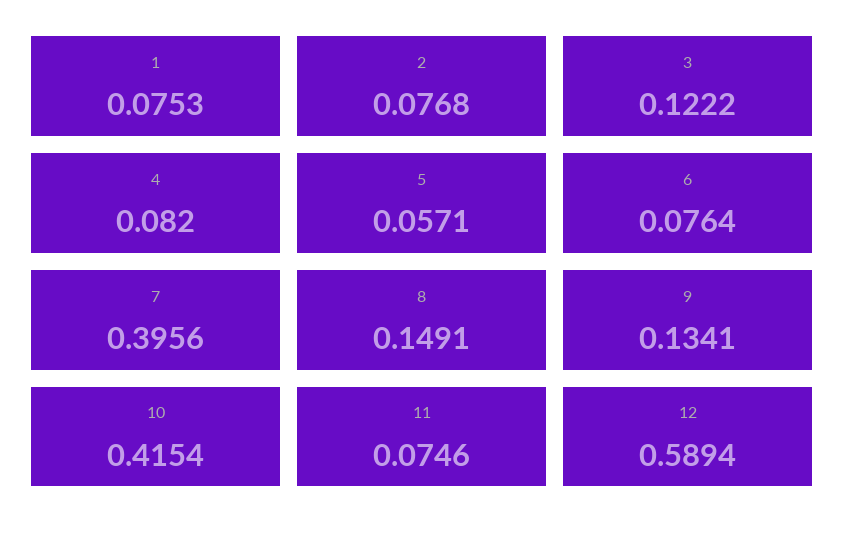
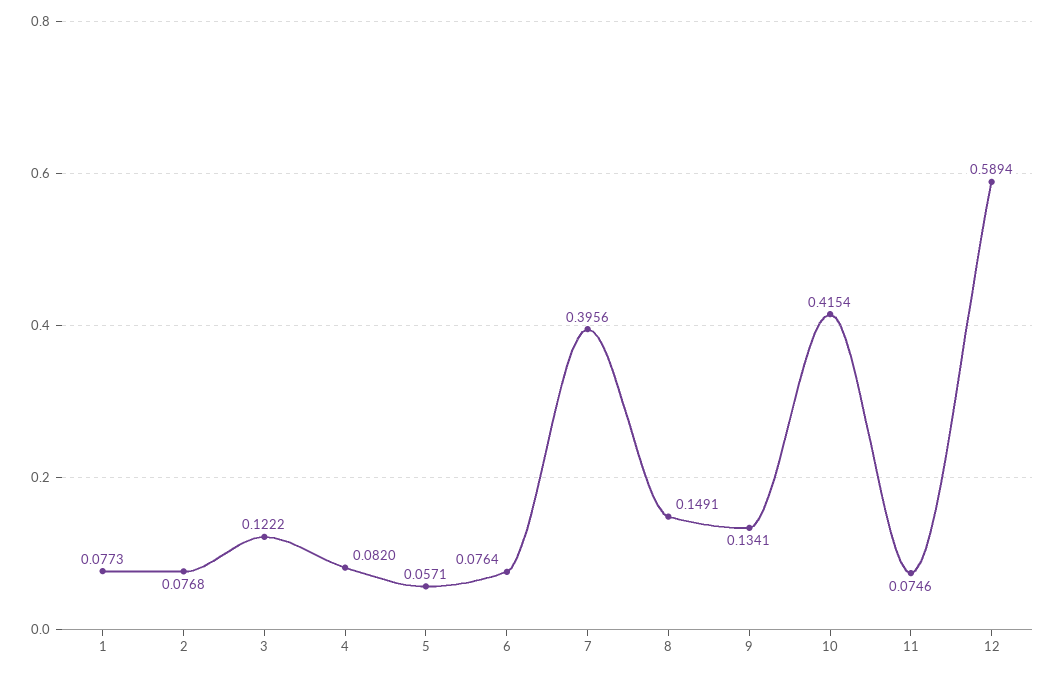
1: 0.0753 -> 0.0773

